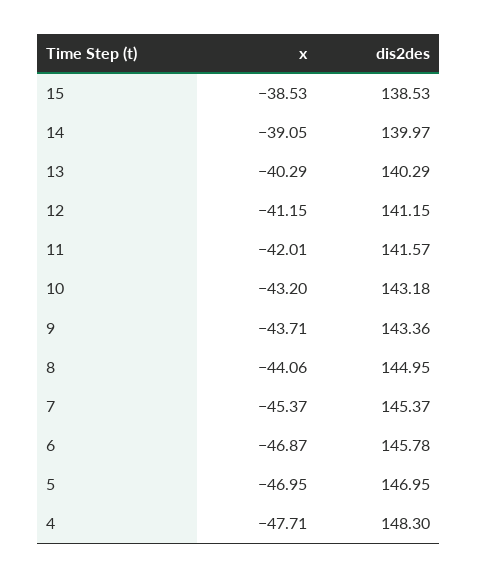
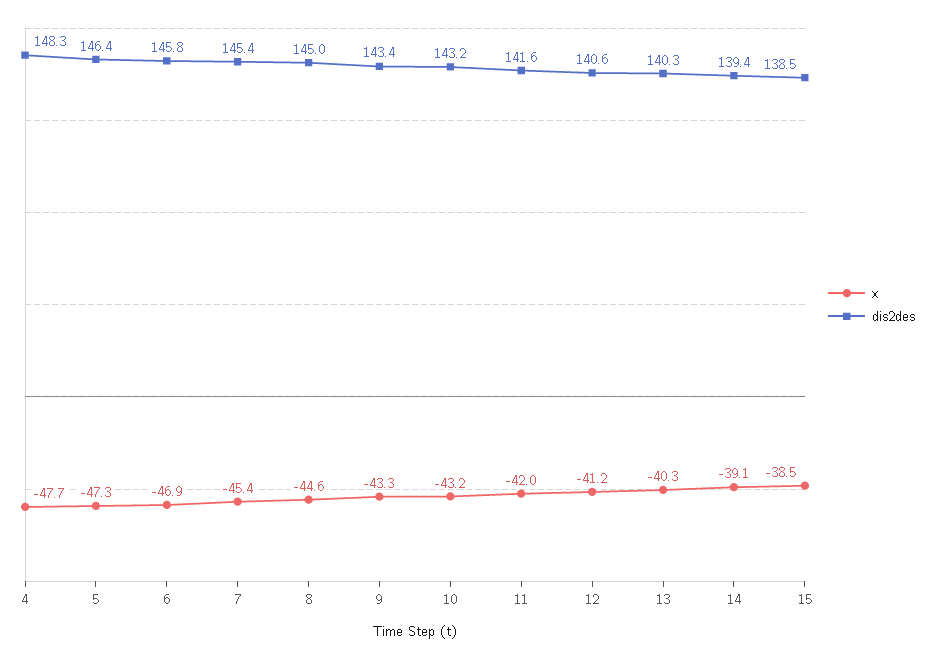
dis2des, 14: 139.97 -> 139.4
dis2des, 12: 141.15 -> 140.6
x, 9: -43.71 -> -43.3
x, 8: -44.06 -> -44.6
x, 5: -46.95 -> -47.3
dis2des, 5: 146.95 -> 146.4

